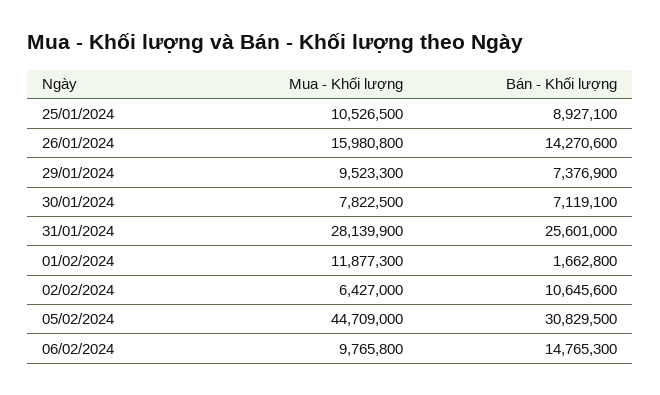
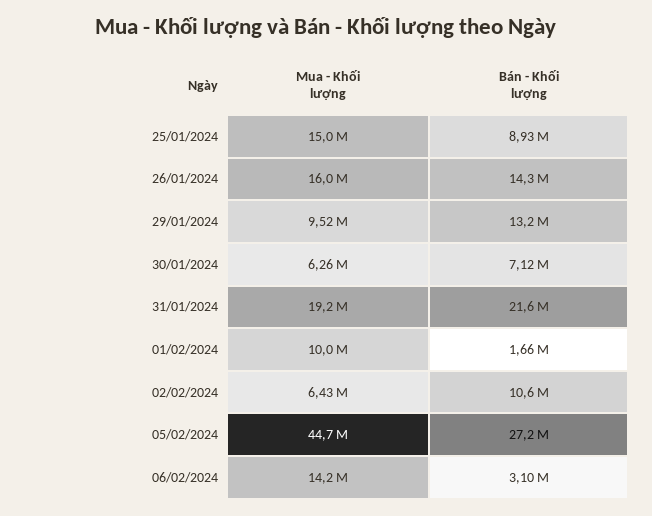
Mua - Khối lượng, 25/01/2024: 10526500 -> 15000000
Bán - Khối lượng, 29/01/2024: 7376900 -> 13200000
Mua - Khối lượng, 30/01/2024: 7822500 -> 6260000
Mua - Khối lượng, 31/01/2024: 28139900 -> 19200000
Bán - Khối lượng, 31/01/2024: 25601000 -> 21600000
Mua - Khối lượng, 01/02/2024: 11877300 -> 10000000
Bán - Khối lượng, 05/02/2024: 30829500 -> 27200000
Mua - Khối lượng, 06/02/2024: 9765800 -> 14200000
Bán - Khối lượng, 06/02/2024: 14765300 -> 3100000

